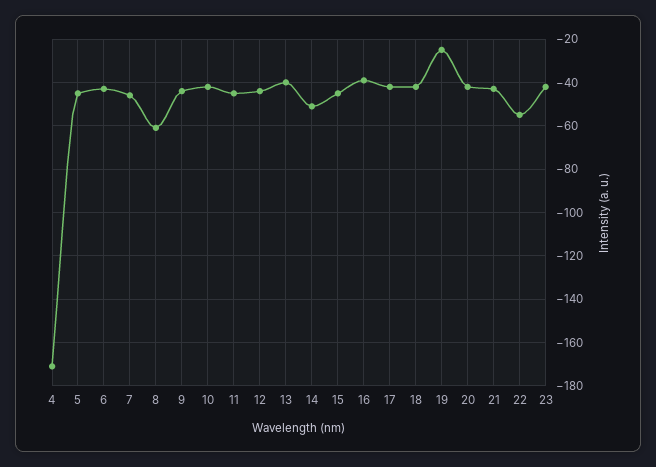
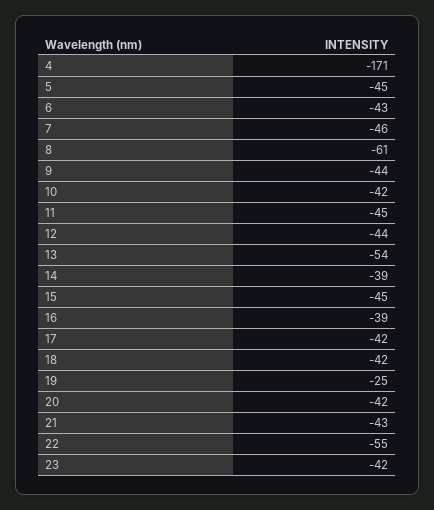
13: -40 -> -54
14: -50 -> -39

